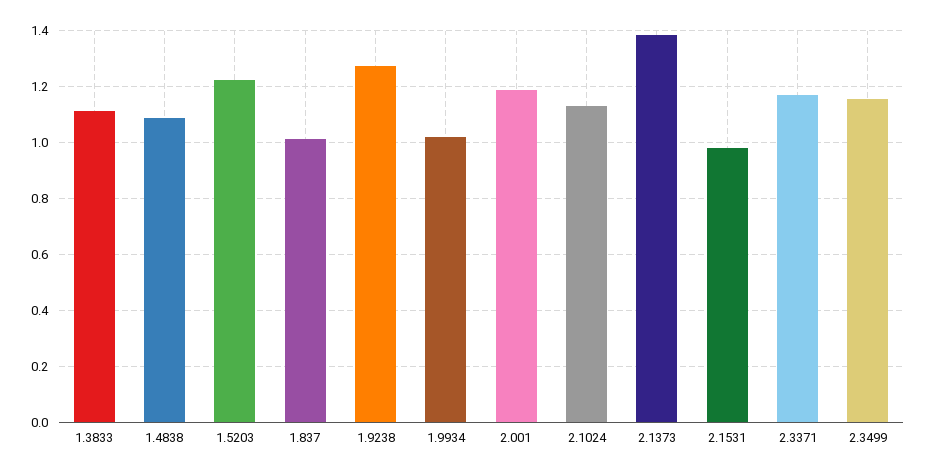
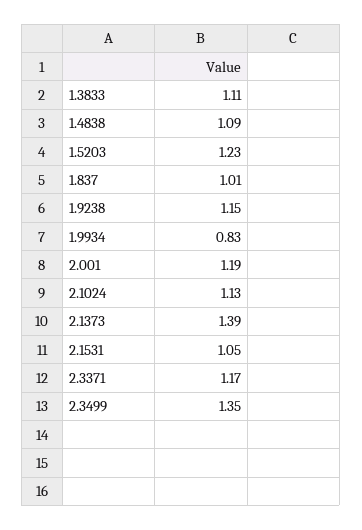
1.9238: 1.275 -> 1.15
1.9934: 1.025 -> 0.83
2.1531: 0.975 -> 1.05
2.3499: 1.15 -> 1.35

